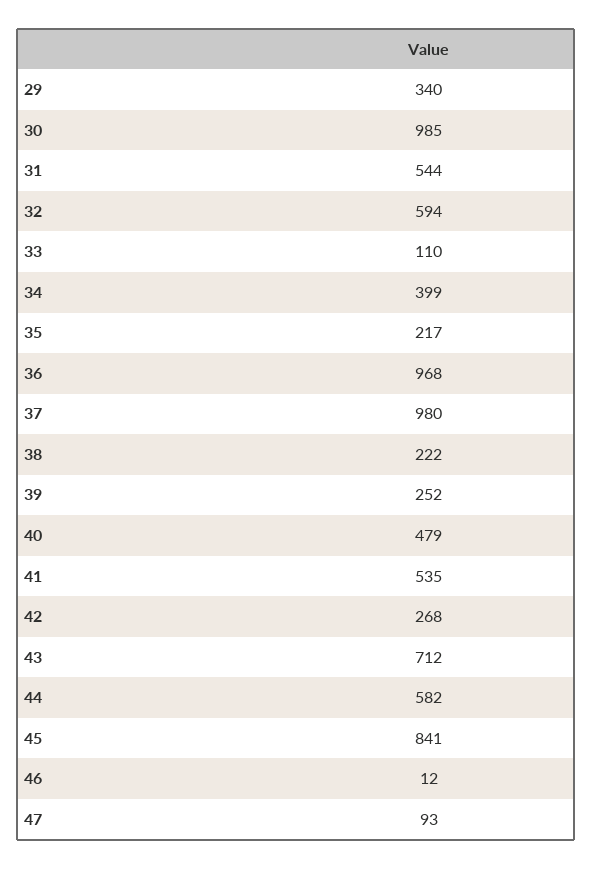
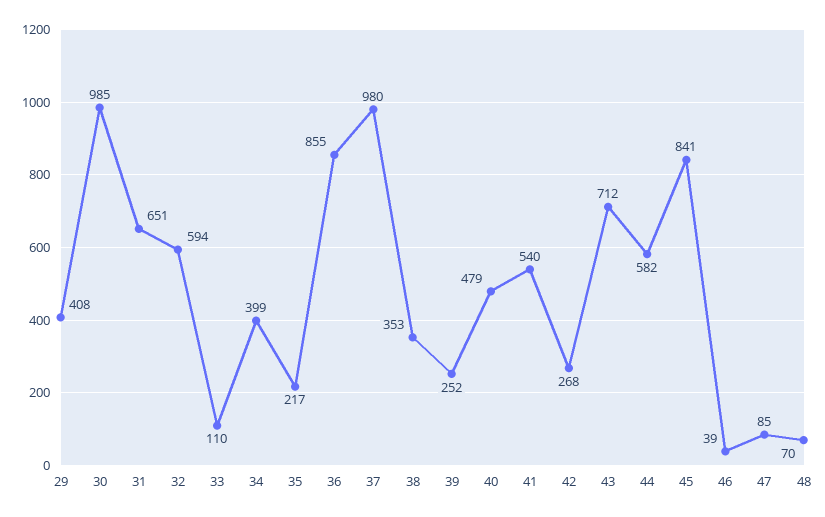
29: 340 -> 408
31: 544 -> 651
36: 968 -> 855
38: 222 -> 353
41: 535 -> 540
46: 12 -> 39
47: 93 -> 85
48: none -> 70

